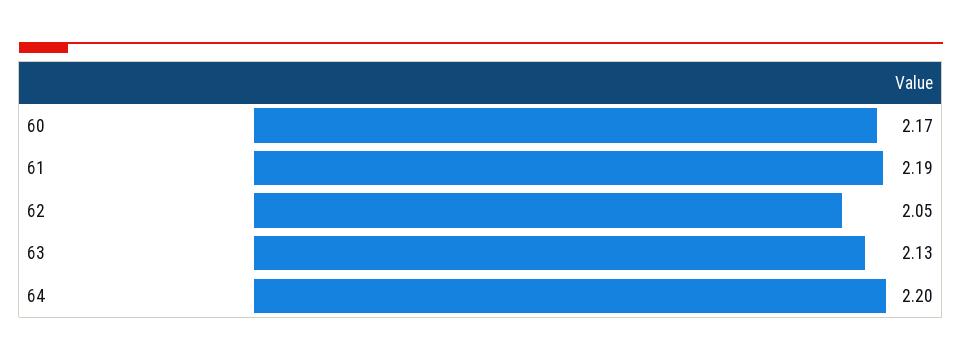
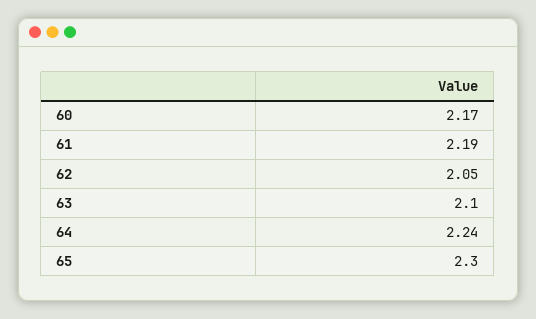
63: 2.13 -> 2.1
64: 2.2 -> 2.24
65: none -> 2.3

